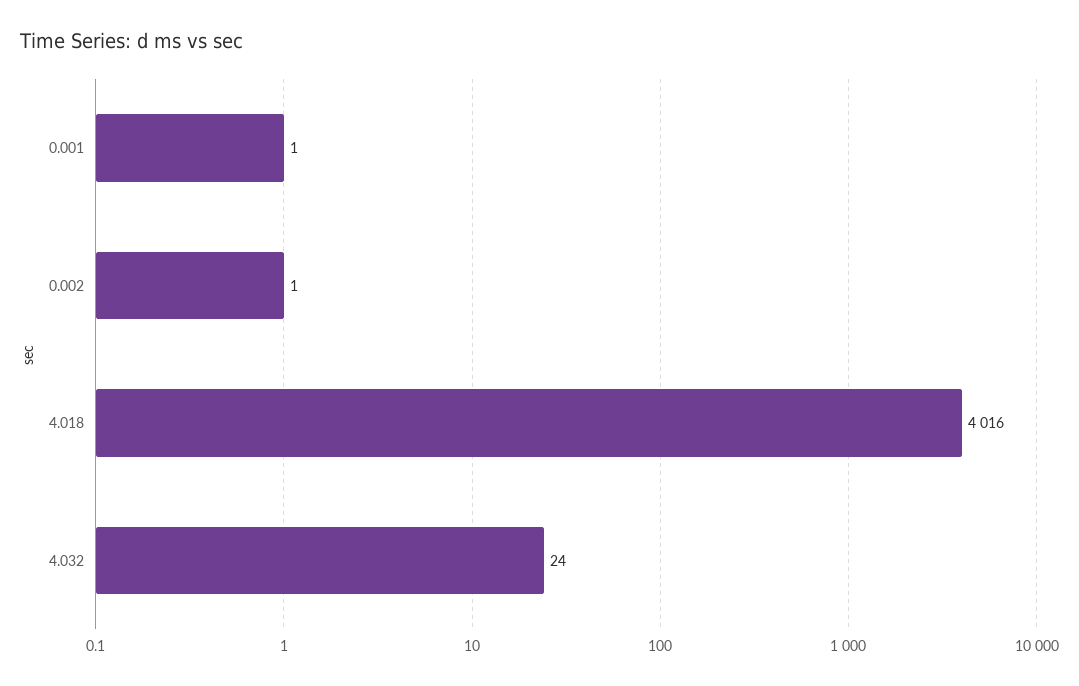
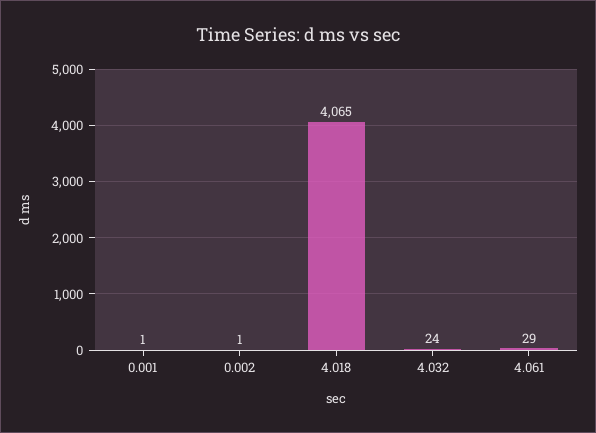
4.018: 4016 -> 4065
4.061: none -> 29

